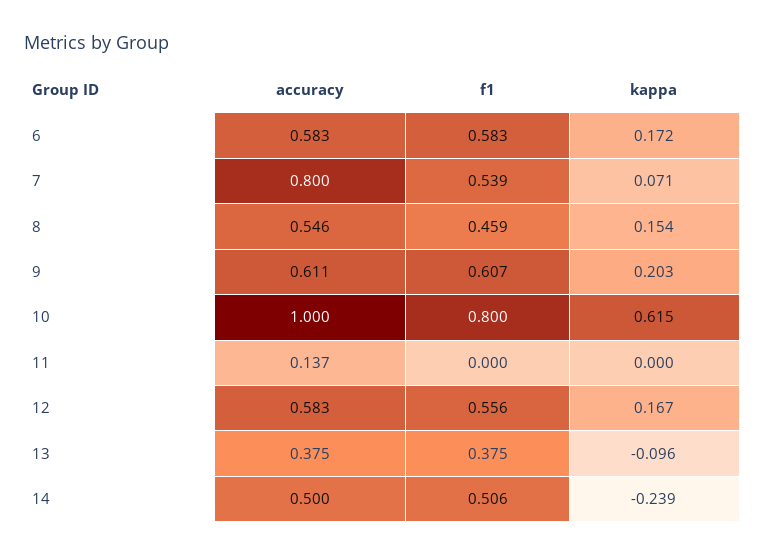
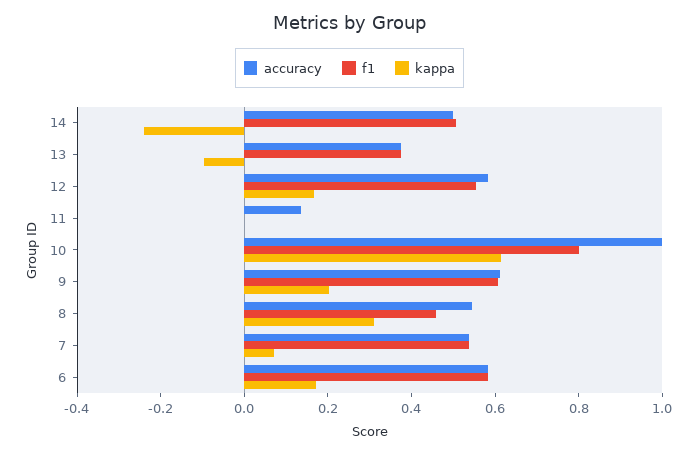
accuracy, 7: 0.8 -> 0.55
kappa, 8: 0.154 -> 0.3

